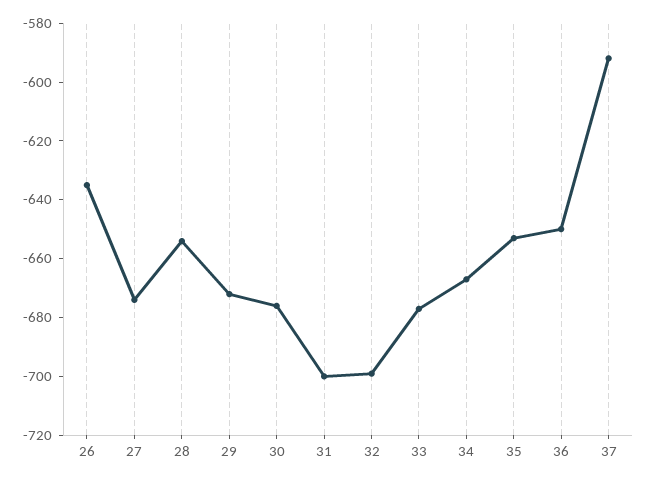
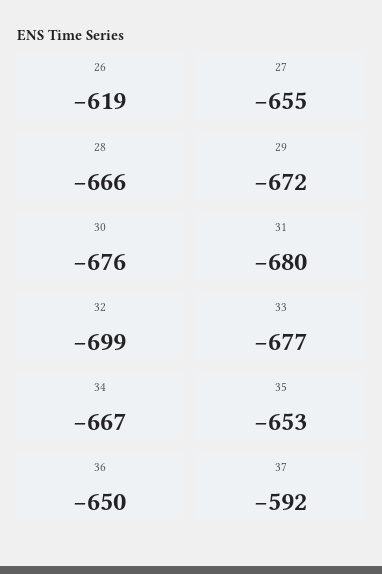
26: -635 -> -619
27: -675 -> -655
28: -655 -> -666
31: -700 -> -680

